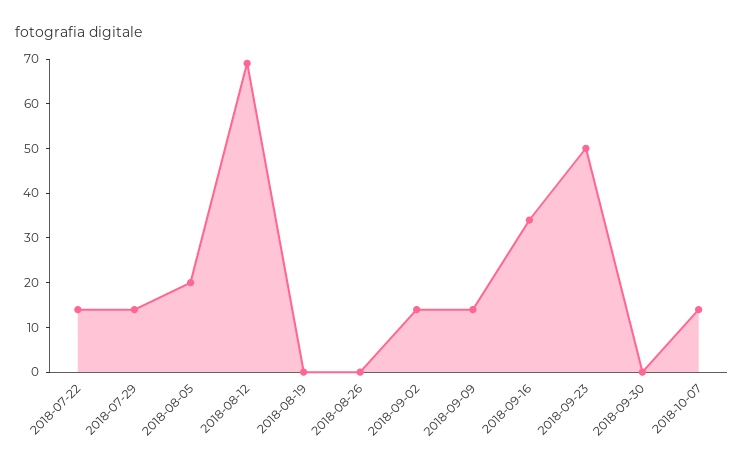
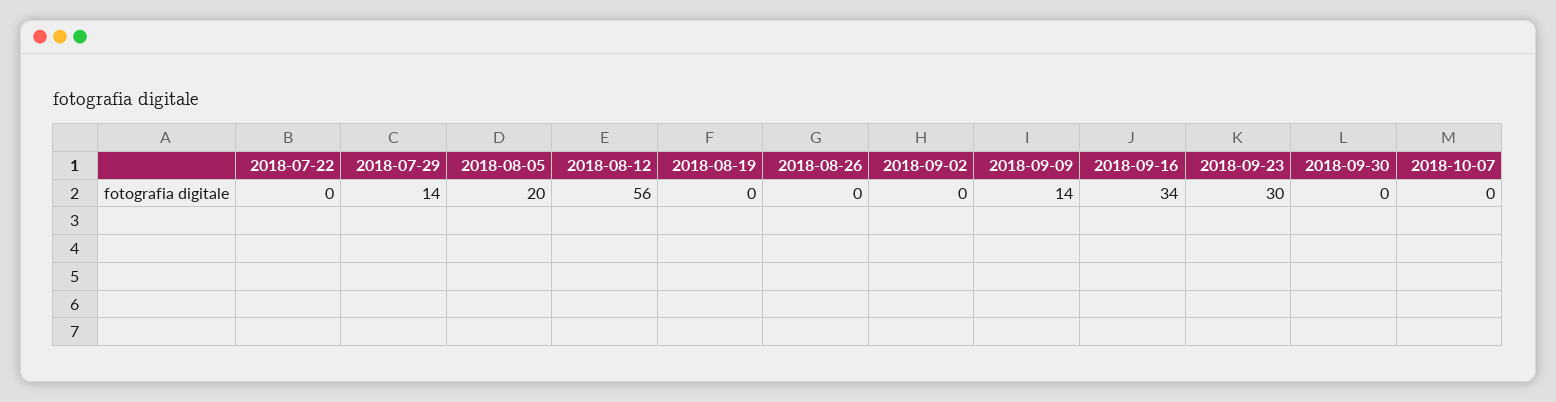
2018-07-22: 15 -> 0
2018-08-12: 70 -> 56
2018-09-02: 15 -> 0
2018-09-23: 50 -> 30
2018-10-07: 15 -> 0

